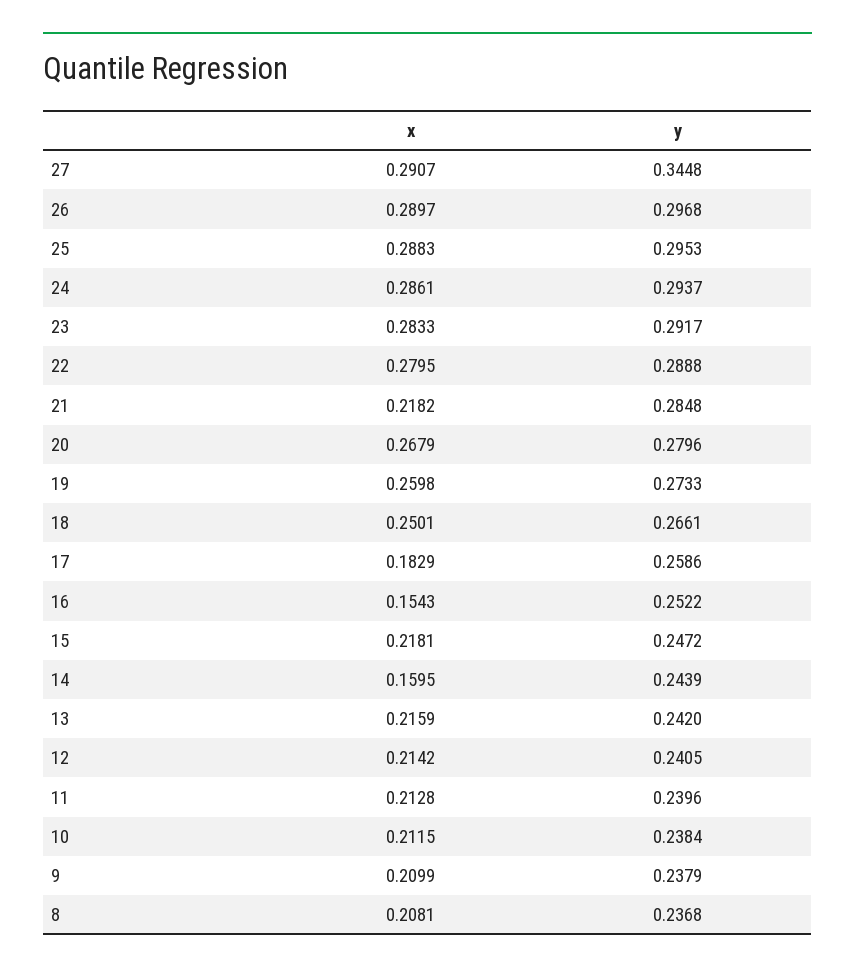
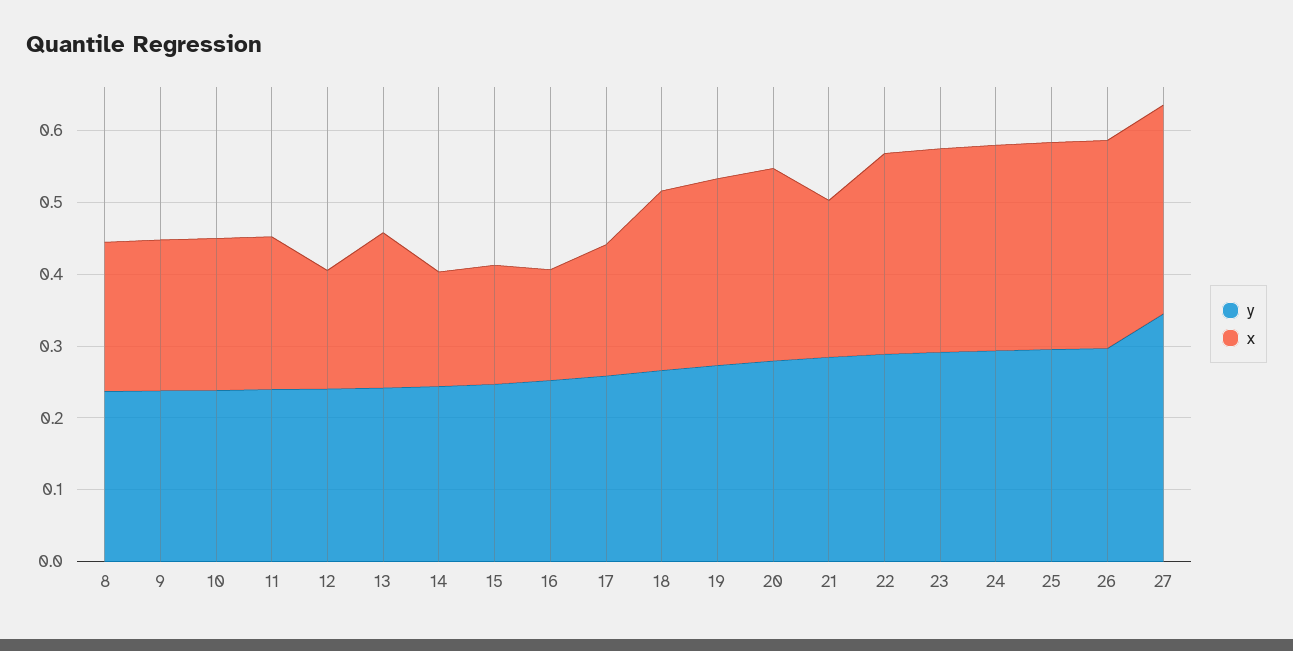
x, 15: 0.2181 -> 0.16
x, 12: 0.2142 -> 0.16

